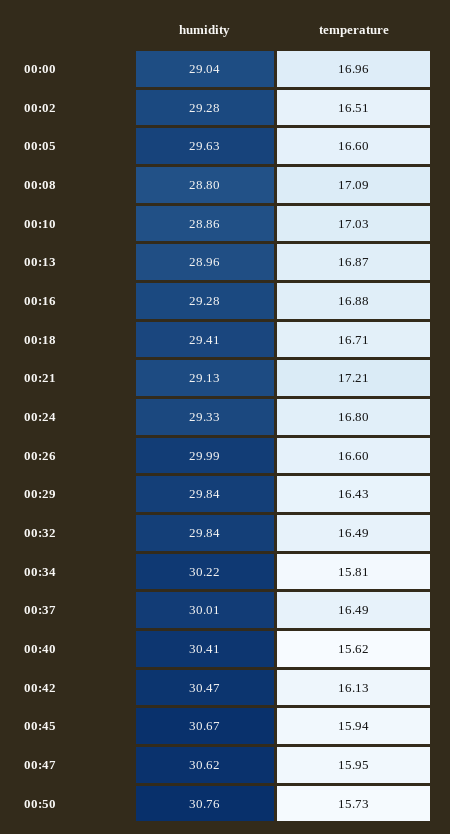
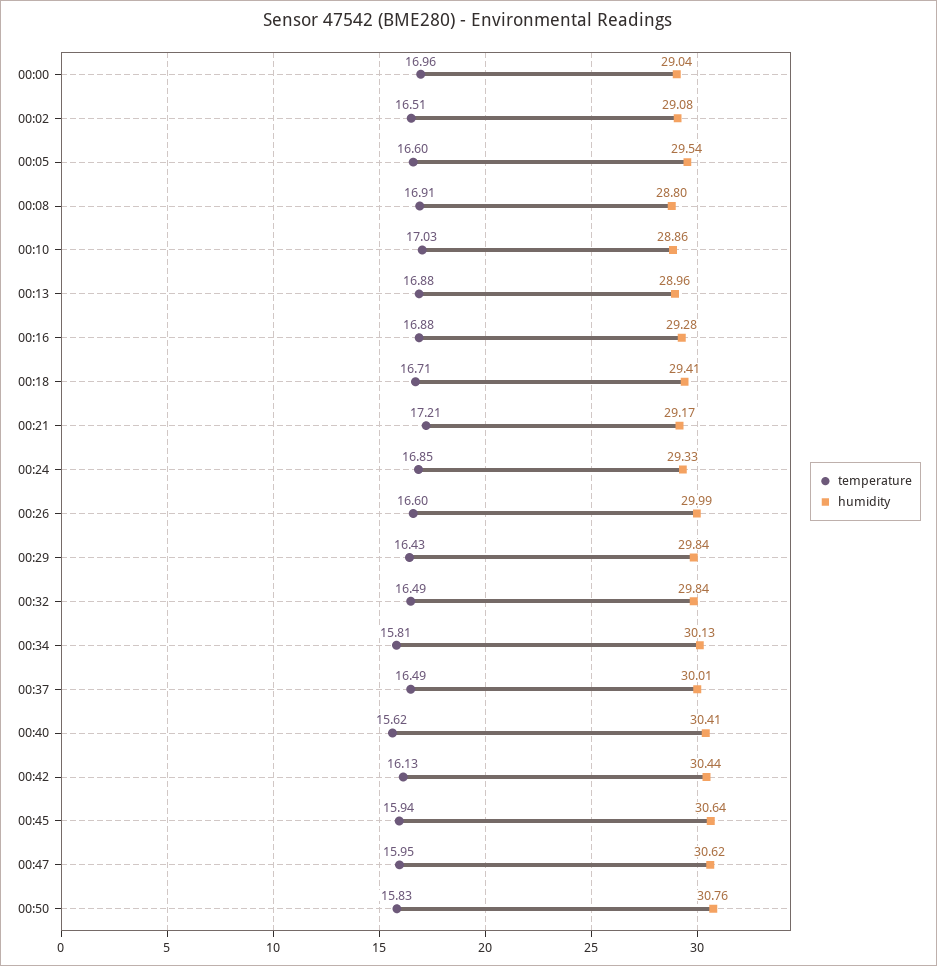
humidity, 00:02: 29.28 -> 29.08
humidity, 00:05: 29.63 -> 29.54
temperature, 00:08: 17.09 -> 16.91
temperature, 00:13: 16.87 -> 16.88
humidity, 00:21: 29.13 -> 29.17
temperature, 00:24: 16.8 -> 16.85
humidity, 00:34: 30.22 -> 30.13
humidity, 00:42: 30.47 -> 30.44
humidity, 00:45: 30.67 -> 30.64
temperature, 00:50: 15.73 -> 15.83

